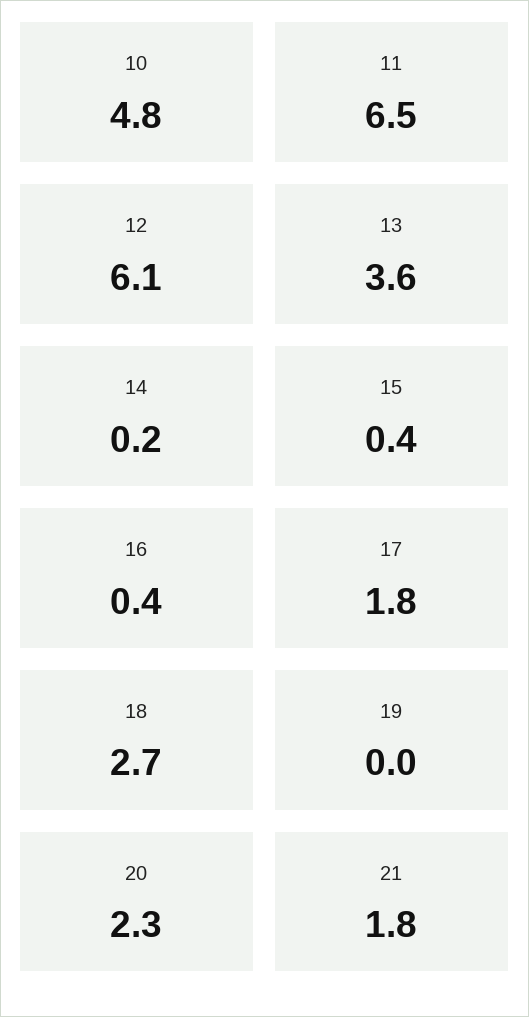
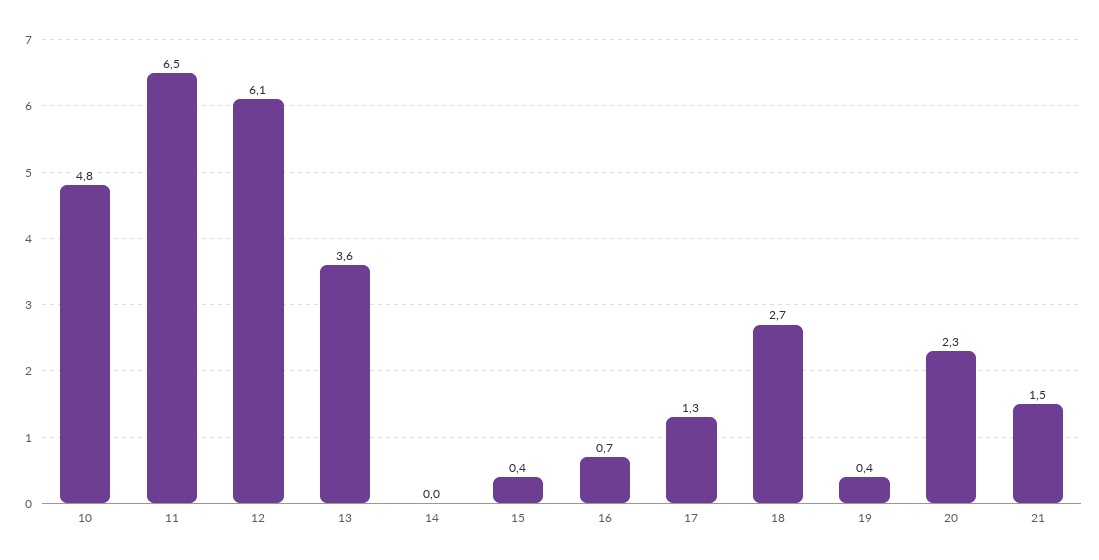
14: 0.2 -> 0
16: 0.4 -> 0.7
17: 1.8 -> 1.3
19: 0 -> 0.4
21: 1.8 -> 1.5

